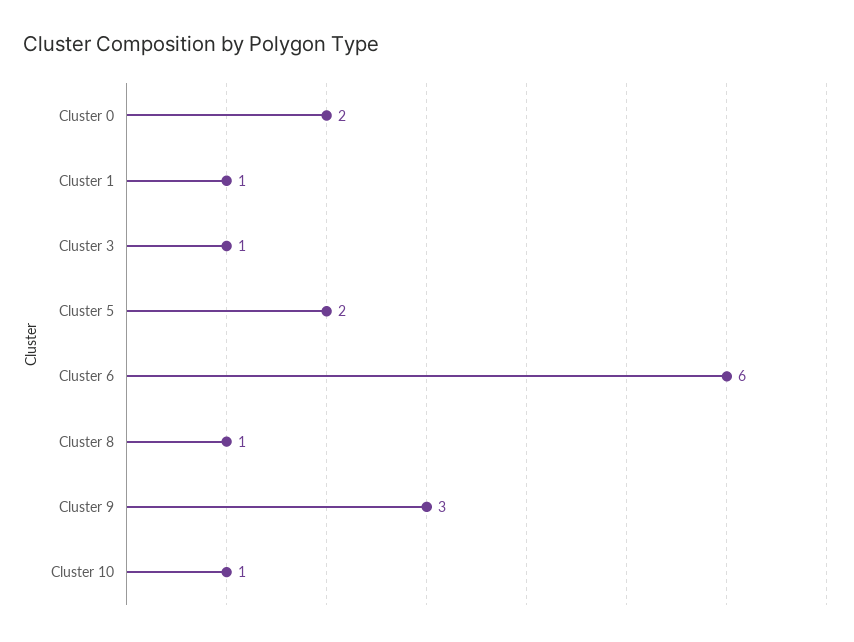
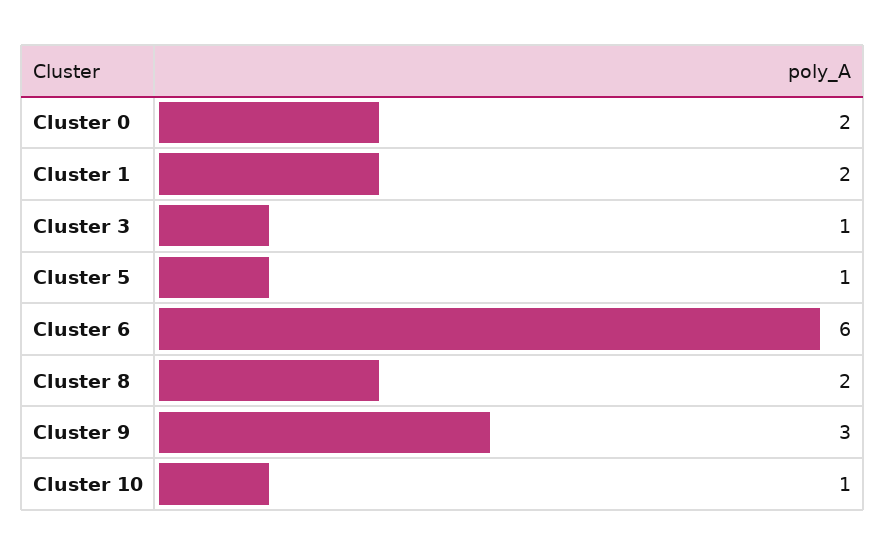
Cluster 1: 1 -> 2
Cluster 5: 2 -> 1
Cluster 8: 1 -> 2

